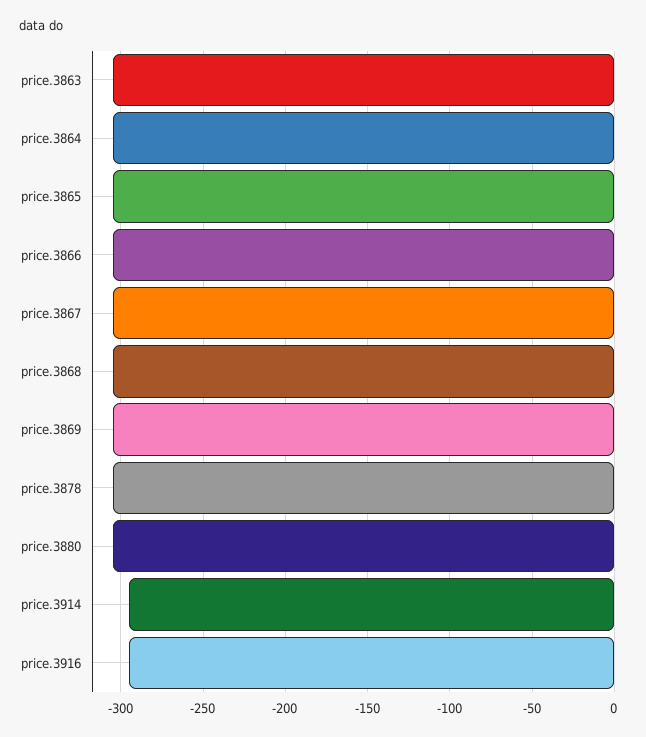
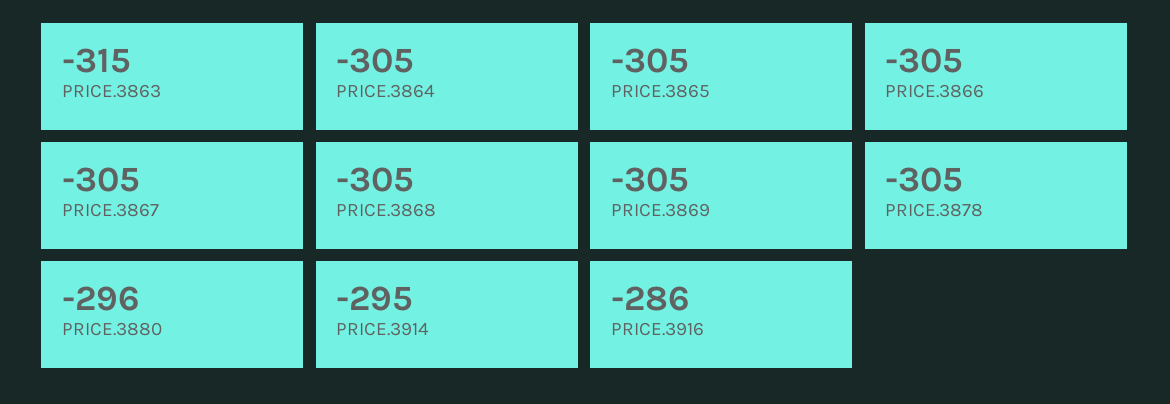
price.3863: -305 -> -315
price.3880: -305 -> -296
price.3916: -295 -> -286

